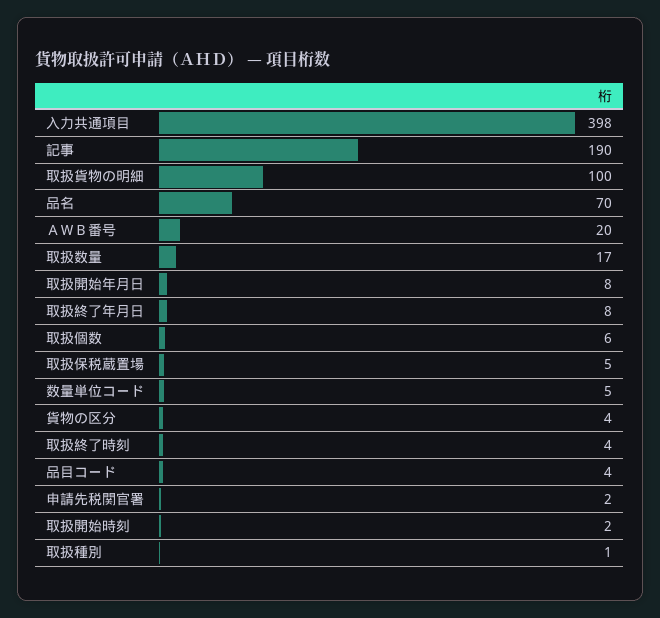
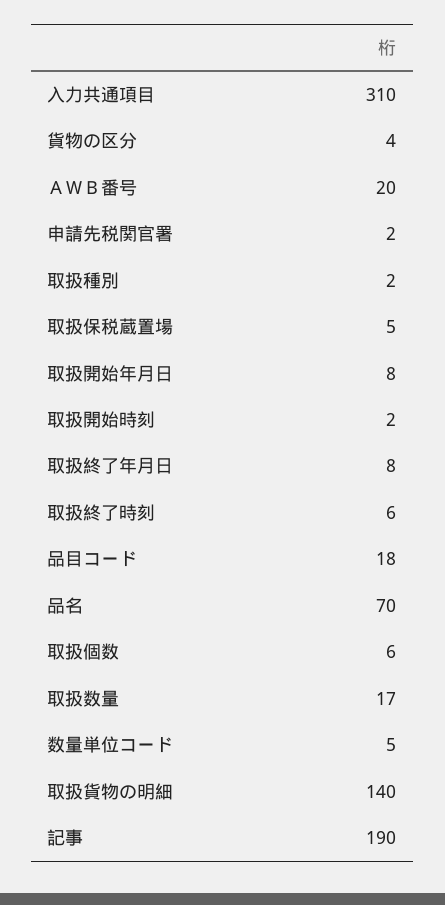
入力共通項目: 398 -> 310
取扱貨物の明細: 100 -> 140
取扱終了時刻: 4 -> 6
品目コード: 4 -> 18
取扱種別: 1 -> 2

